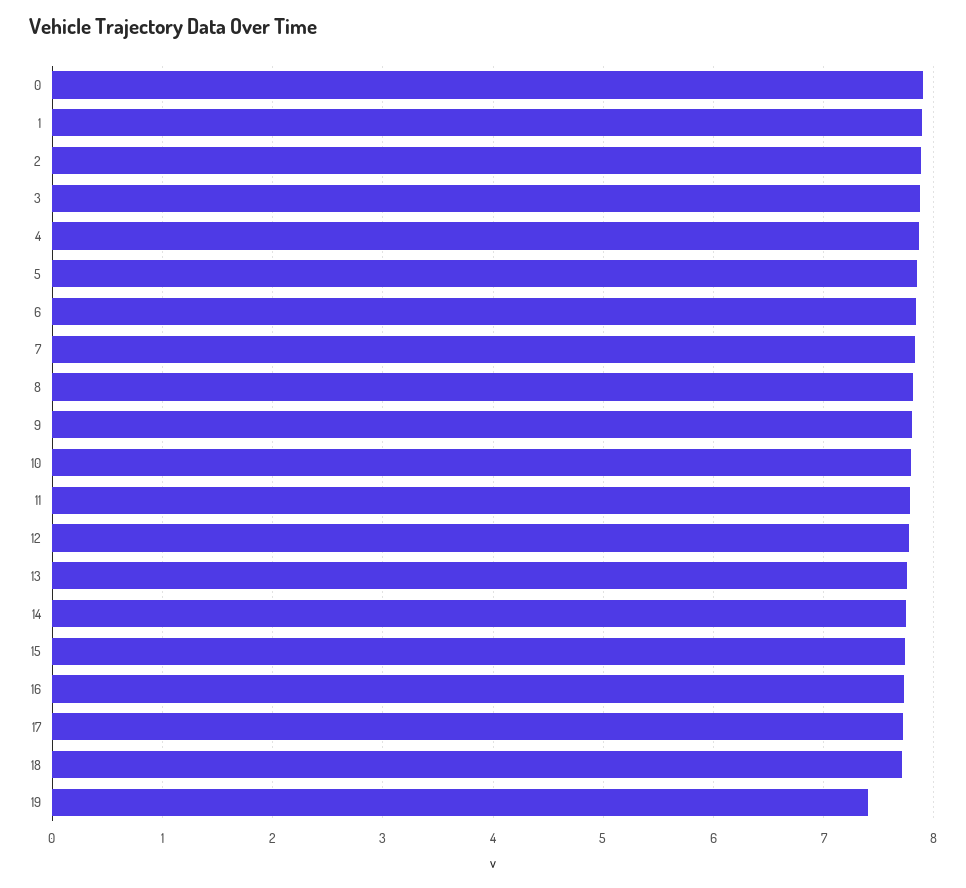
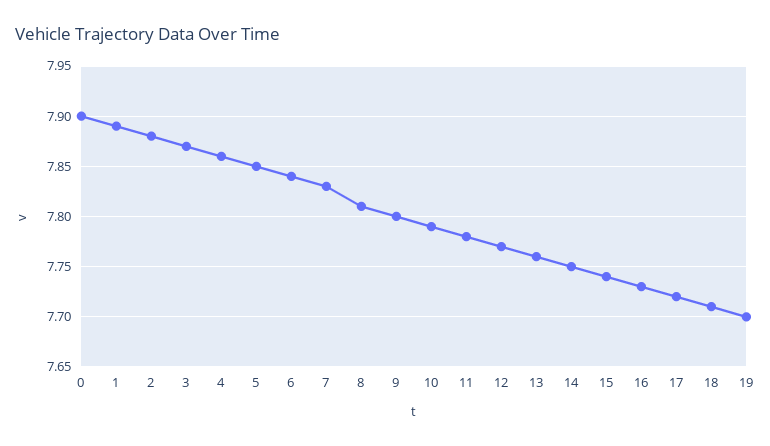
19: 7.4 -> 7.7

